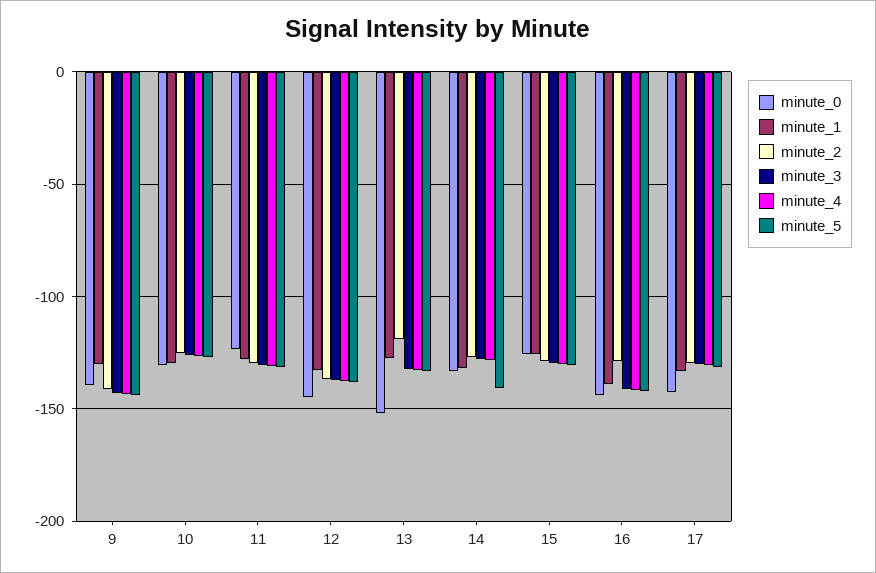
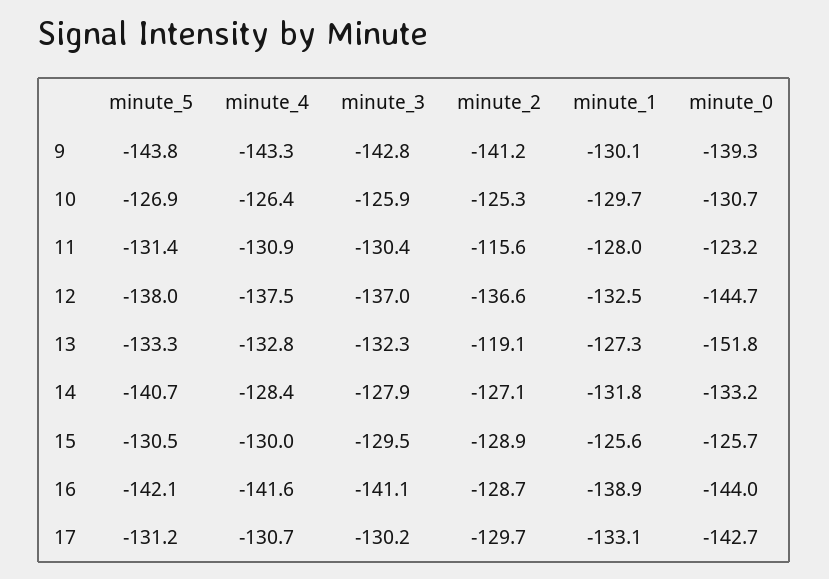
minute_2, 11: -130 -> -115.6

